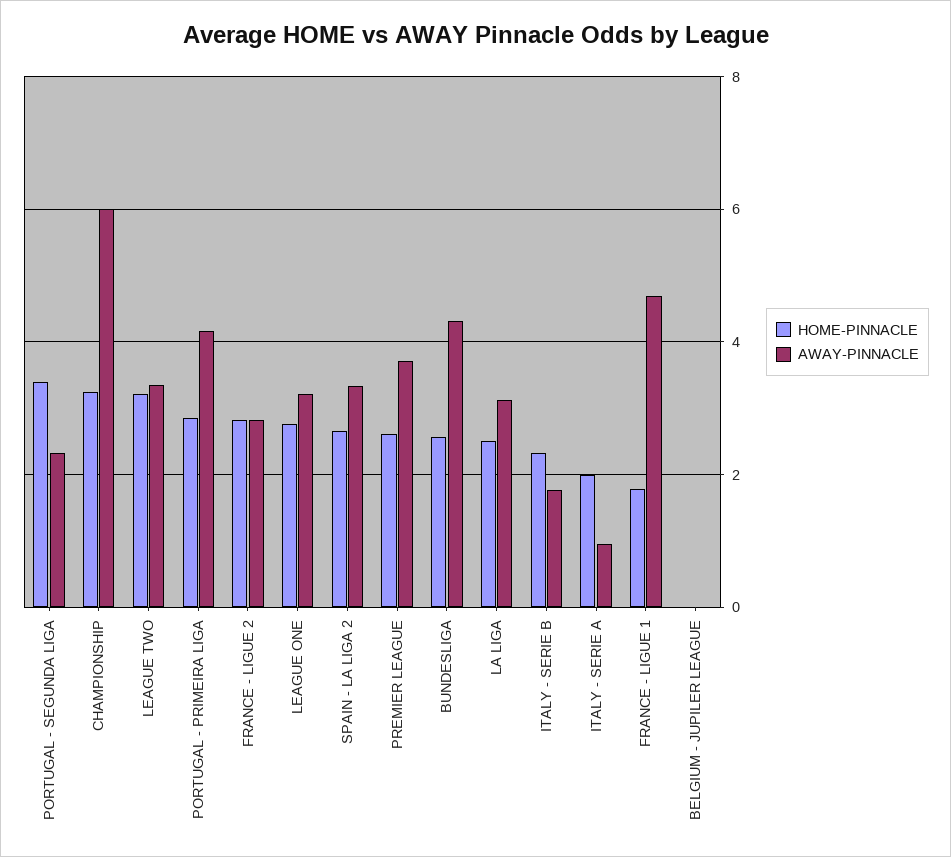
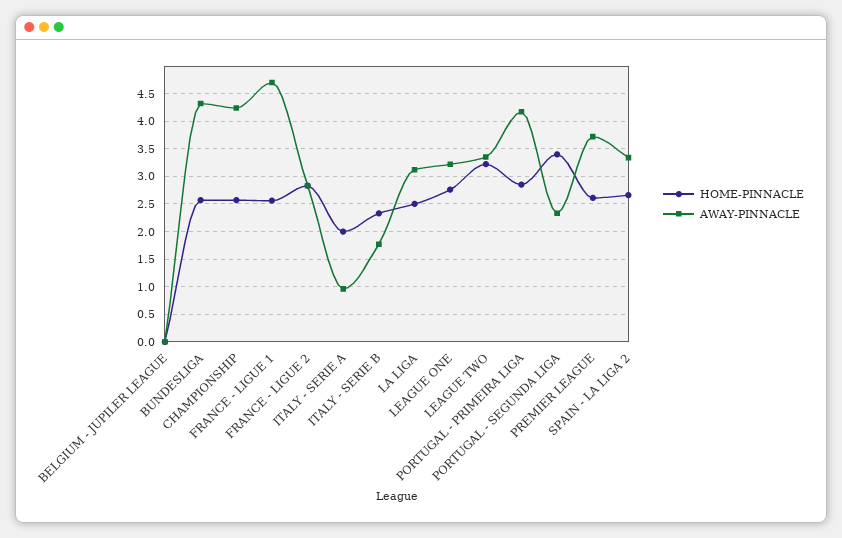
HOME-PINNACLE, CHAMPIONSHIP: 3.2 -> 2.5
AWAY-PINNACLE, CHAMPIONSHIP: 6 -> 4.25
HOME-PINNACLE, FRANCE - LIGUE 1: 1.8 -> 2.5

